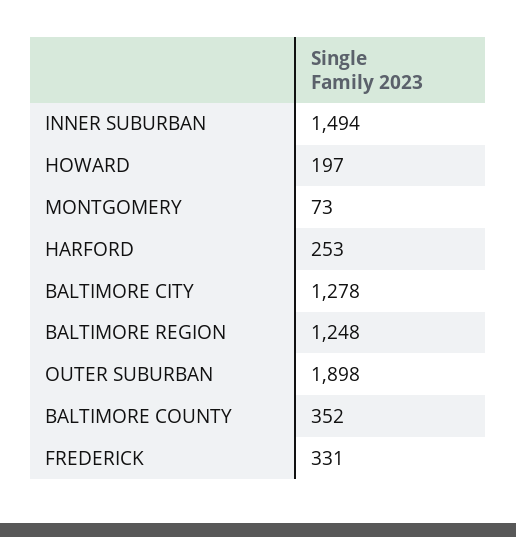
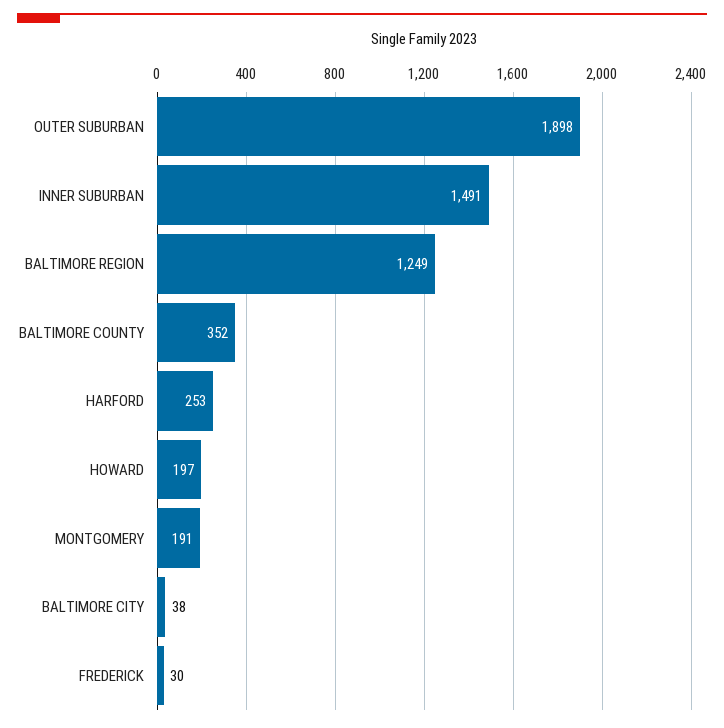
INNER SUBURBAN: 1494 -> 1491
MONTGOMERY: 73 -> 191
BALTIMORE CITY: 1278 -> 38
BALTIMORE REGION: 1248 -> 1249
FREDERICK: 331 -> 30

